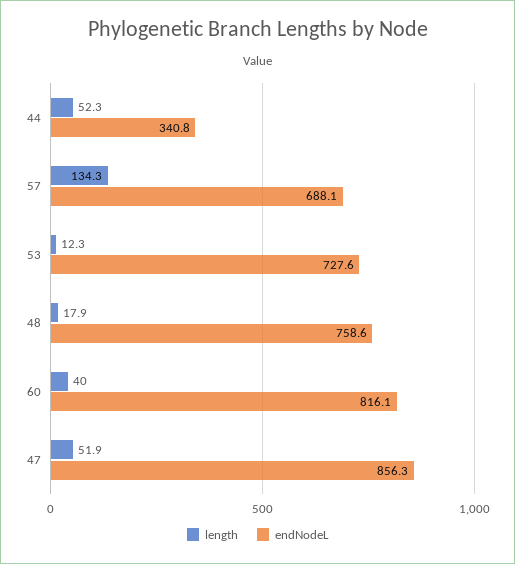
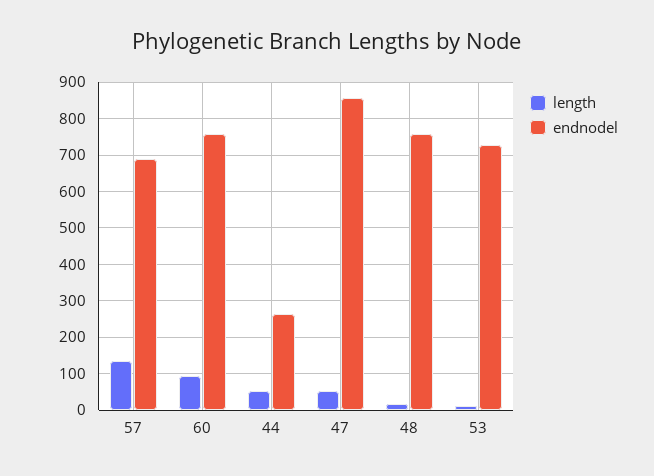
endNodeL, 44: 340.8 -> 260
length, 60: 40 -> 100
endNodeL, 60: 816.1 -> 760

